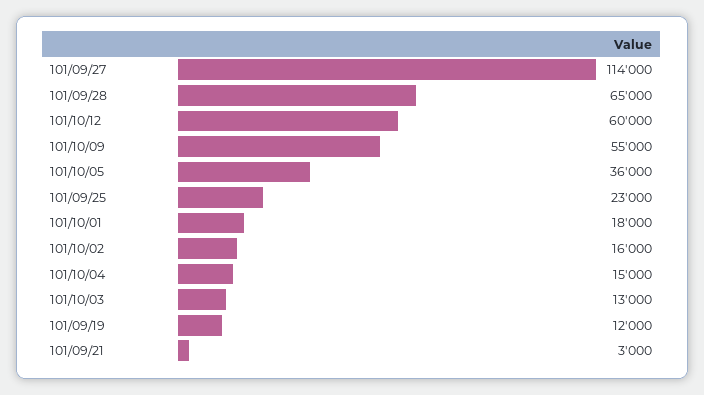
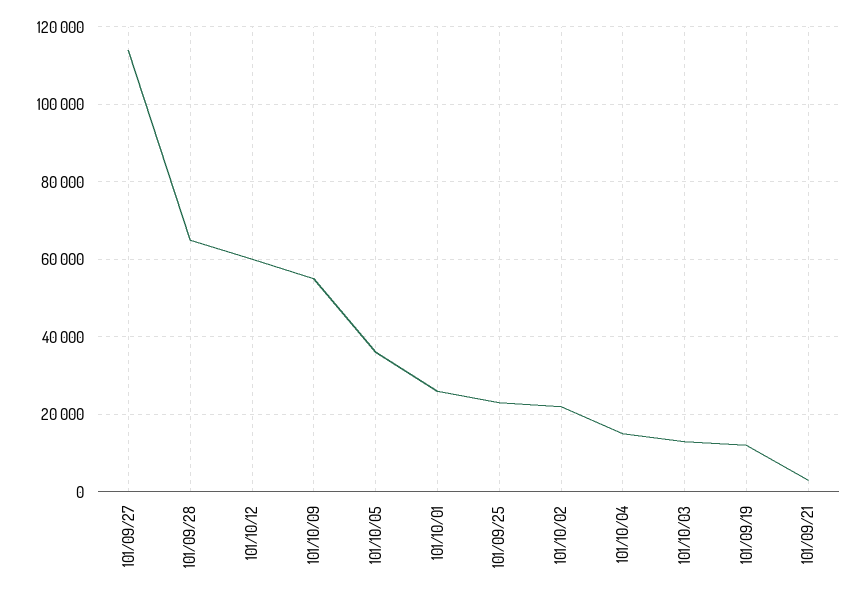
101/10/01: 18000 -> 26000
101/10/02: 16000 -> 22000

